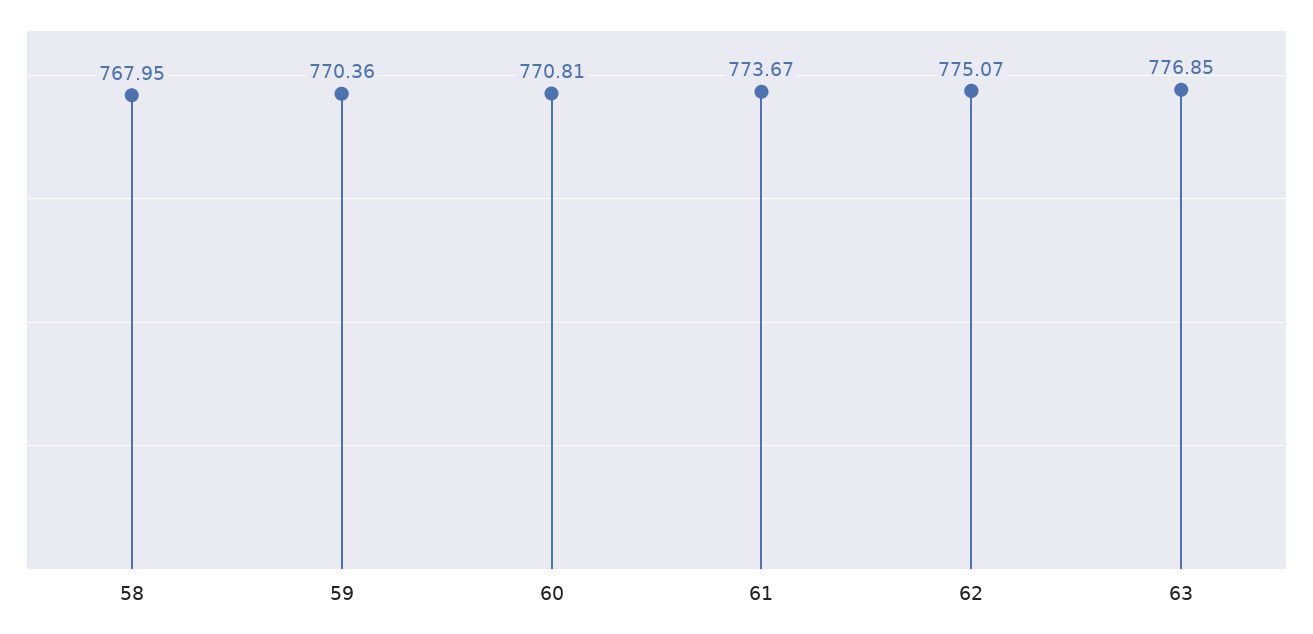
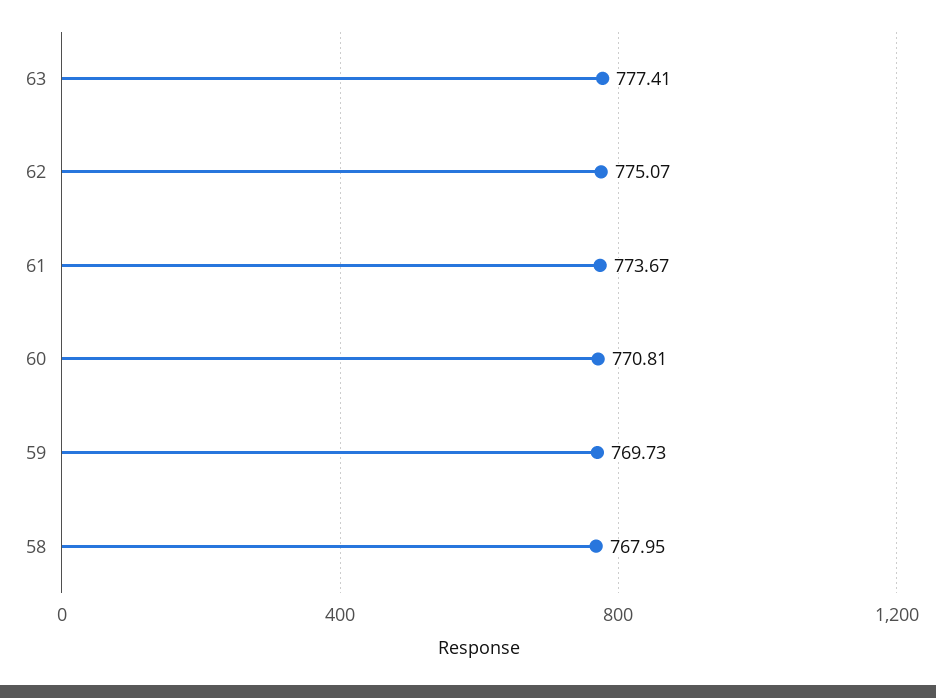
59: 770.36 -> 769.73
63: 776.85 -> 777.41

